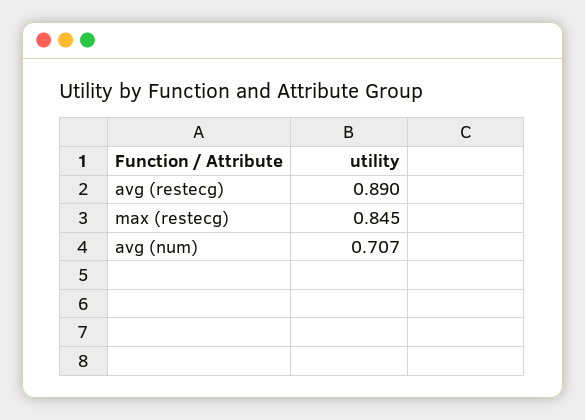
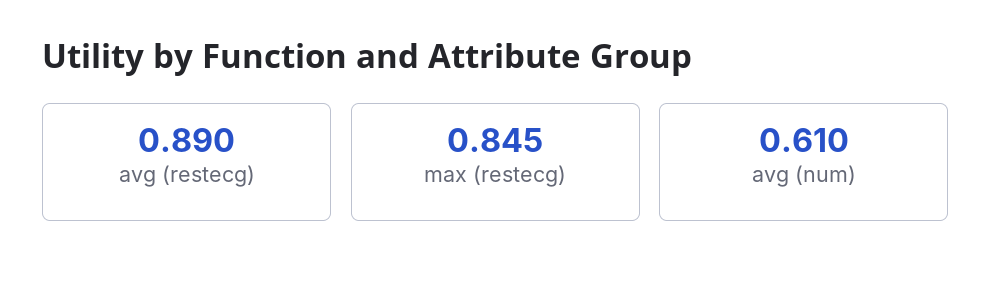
avg (num): 0.707 -> 0.61

